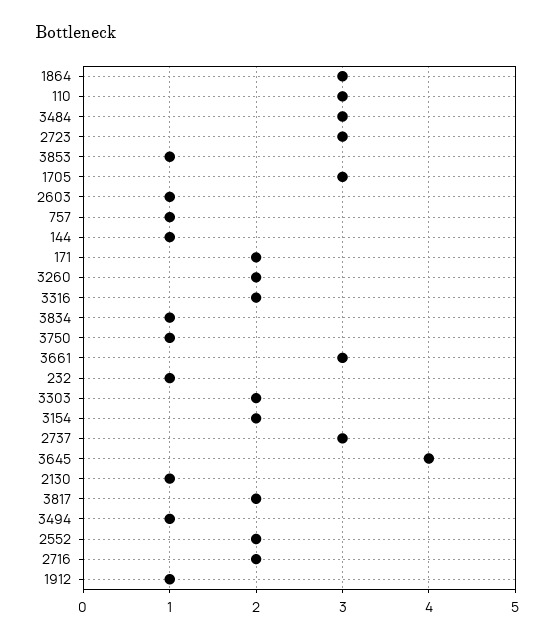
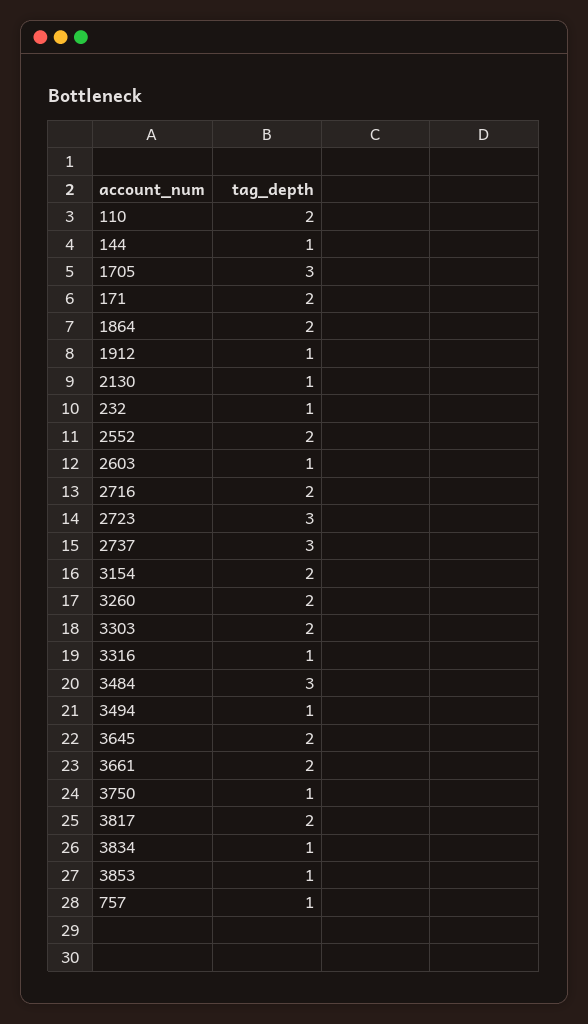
1864: 3 -> 2
110: 3 -> 2
3316: 2 -> 1
3661: 3 -> 2
3645: 4 -> 2

